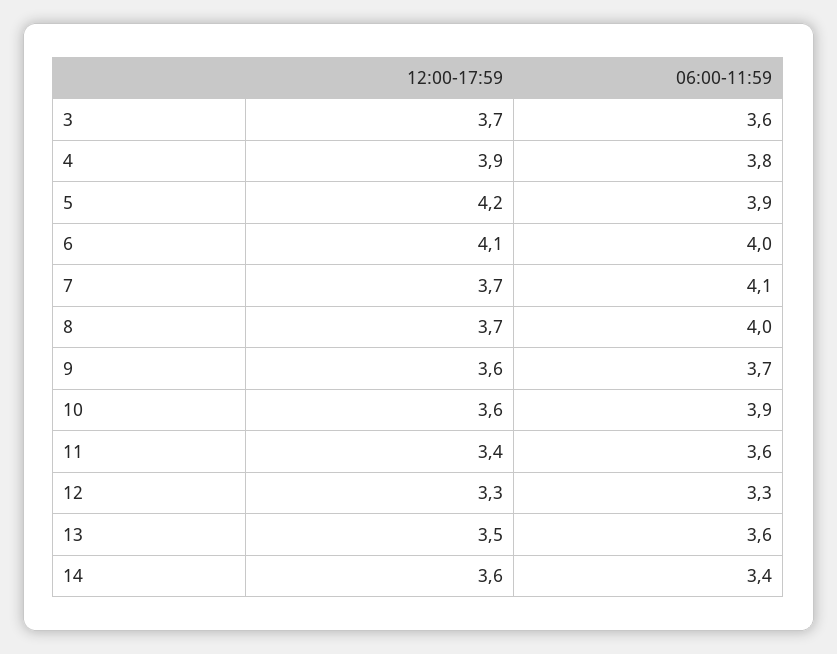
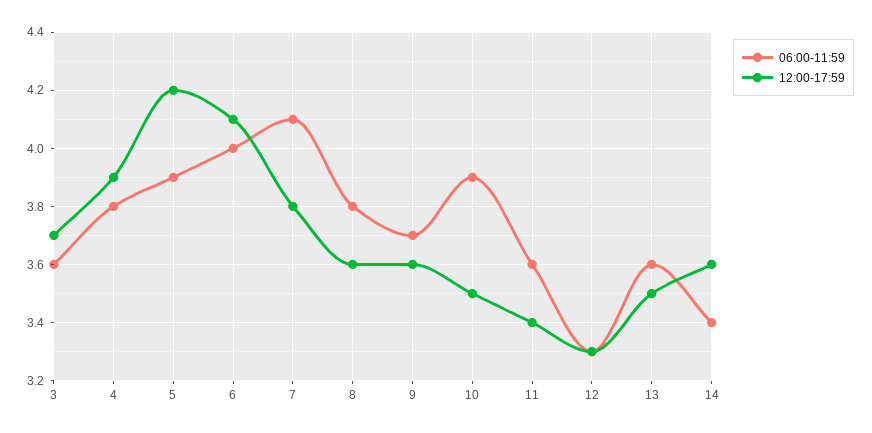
12:00-17:59, 7: 3.7 -> 3.8
12:00-17:59, 8: 3.7 -> 3.6
06:00-11:59, 8: 4 -> 3.8
12:00-17:59, 10: 3.6 -> 3.5

